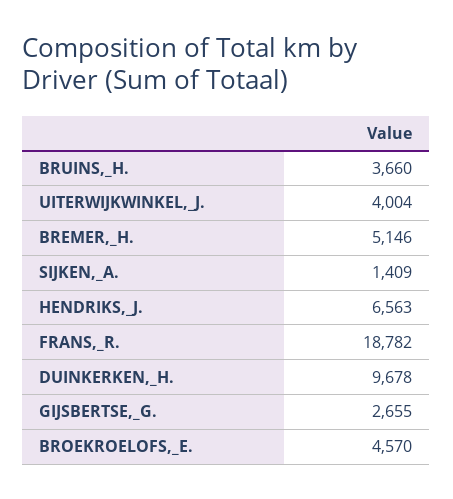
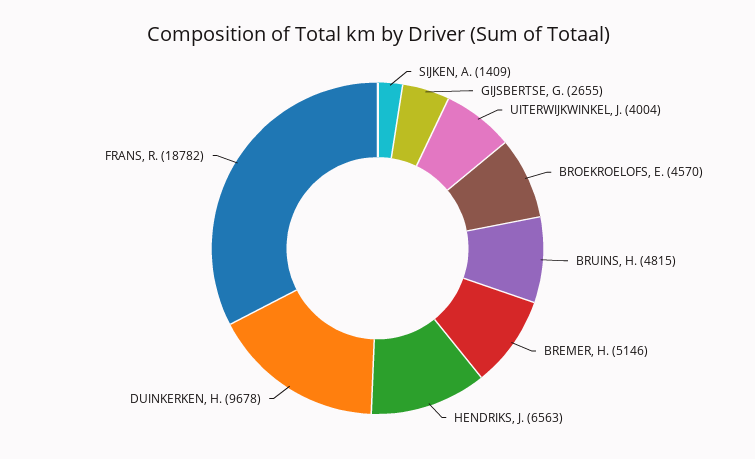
BRUINS,_H.: 3660 -> 4815

